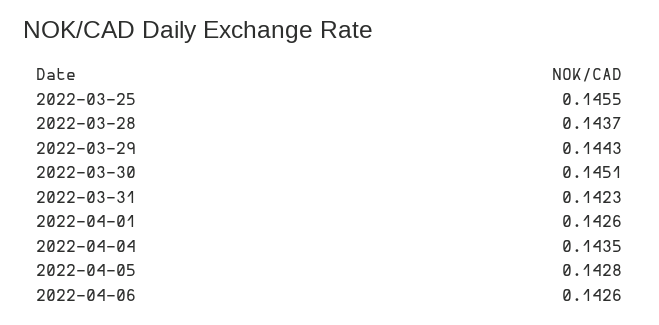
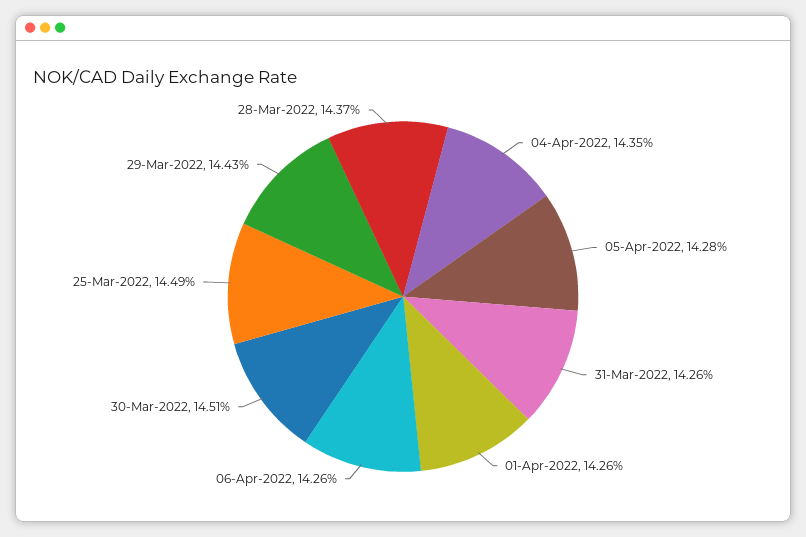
2022-03-25: 0.1455 -> 0.1449
2022-03-31: 0.1423 -> 0.1426

